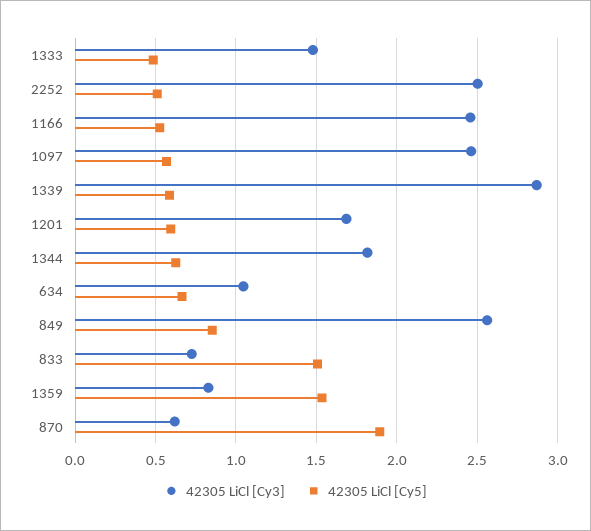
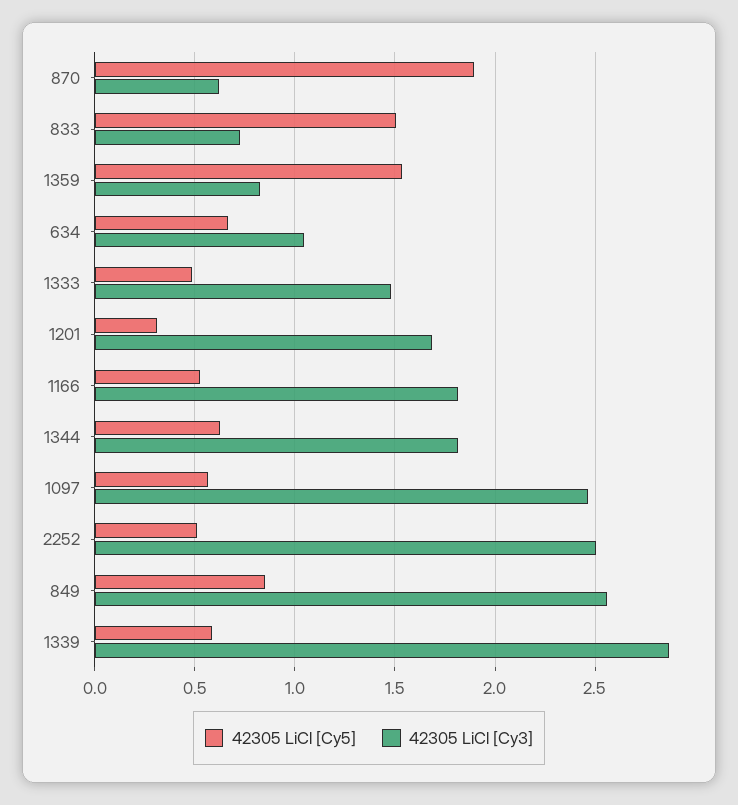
42305 LiCl [Cy3], 1166: 2.45 -> 1.8
42305 LiCl [Cy5], 1201: 0.6 -> 0.3

